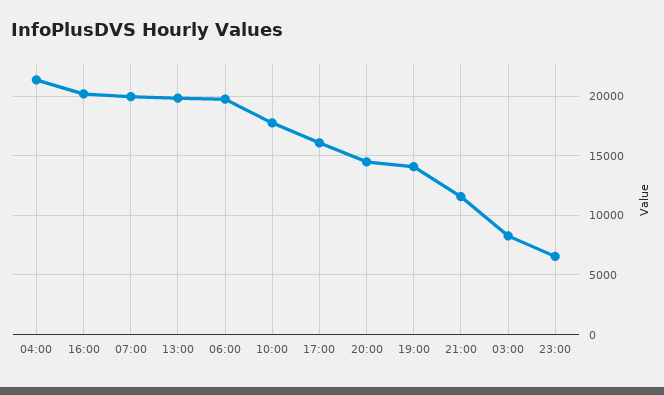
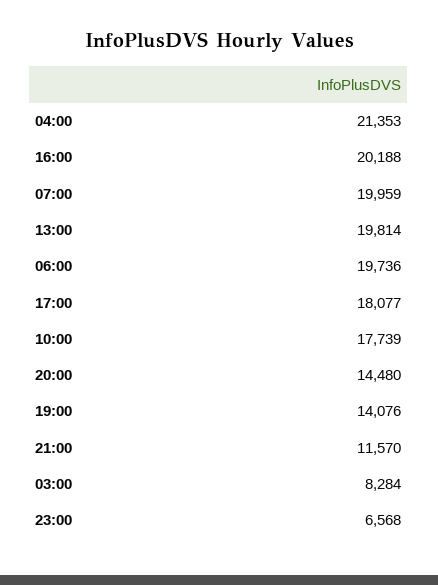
17:00: 16000 -> 18077

